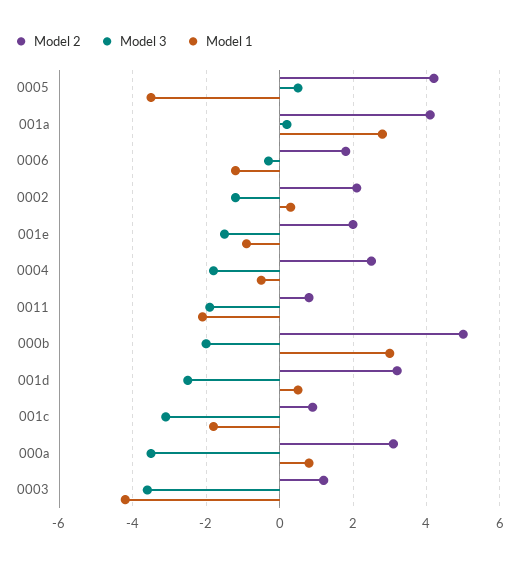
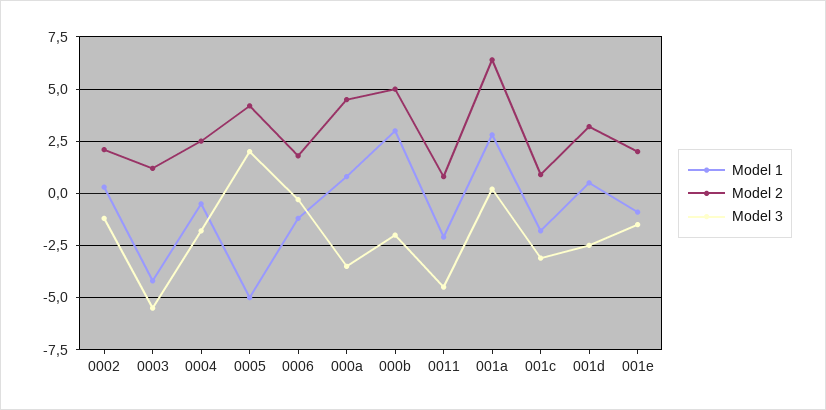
Model 3, 0005: 0.5 -> 2
Model 1, 0005: -3.5 -> -5
Model 2, 001a: 4 -> 6.5
Model 3, 0011: -2 -> -4.5
Model 2, 000a: 3 -> 4.5
Model 3, 0003: -3.5 -> -5.5

